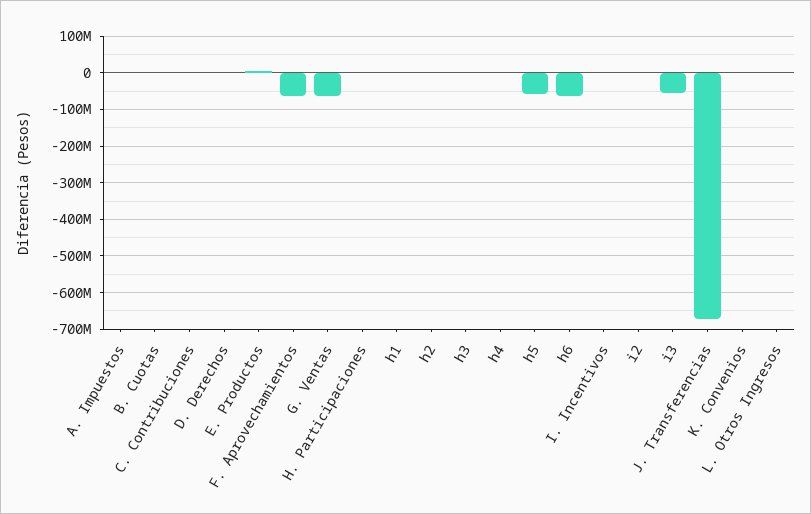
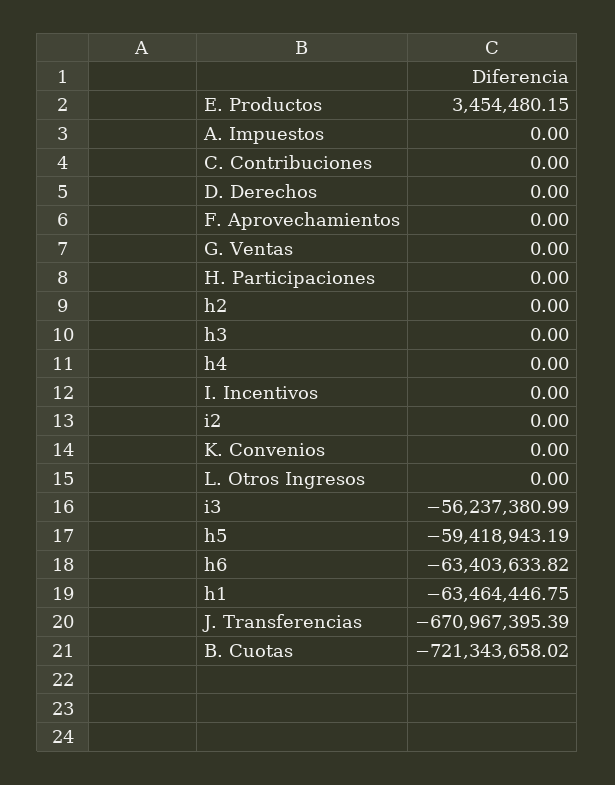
B. Cuotas: 0 -> -721343658.02
F. Aprovechamientos: -60000000 -> 0
G. Ventas: -60000000 -> 0
h1: 0 -> -63464446.75

